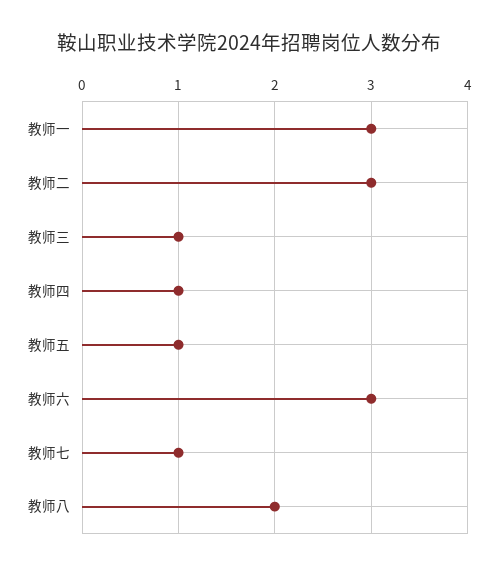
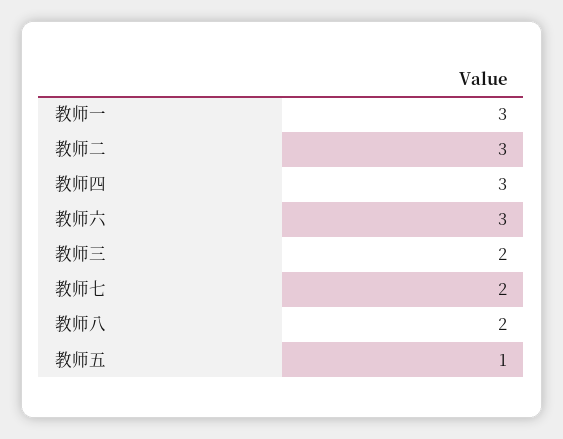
教师三: 1 -> 2
教师四: 1 -> 3
教师七: 1 -> 2

